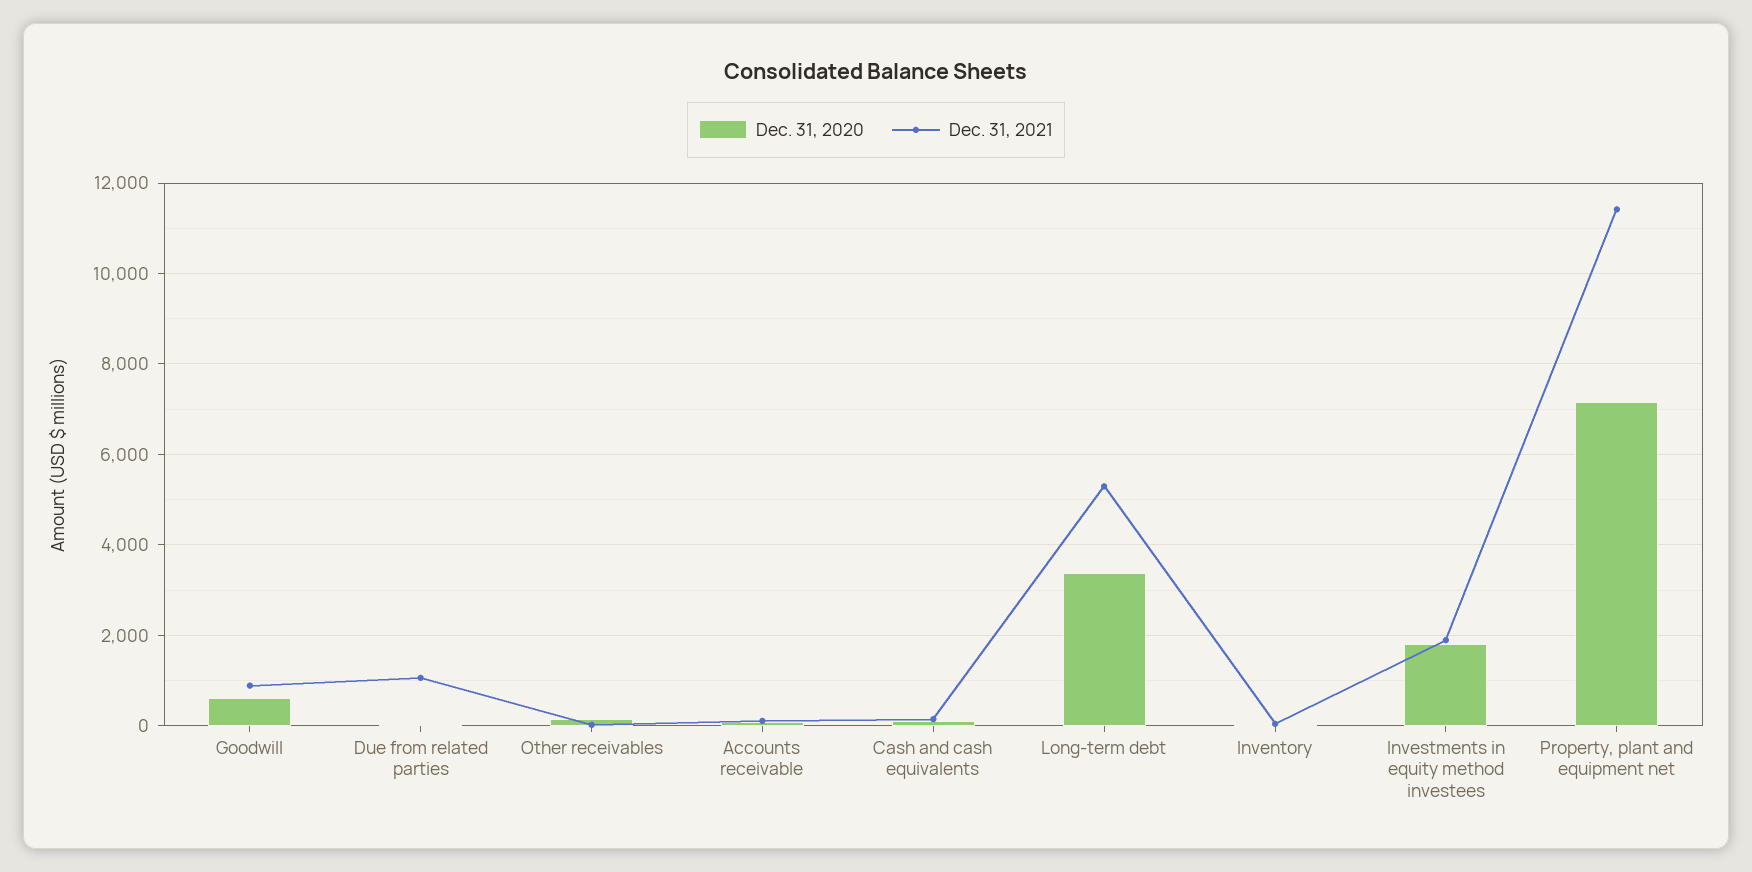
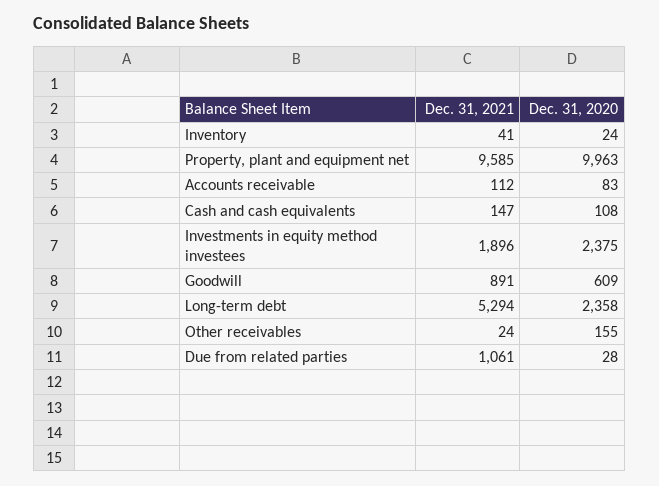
Dec. 31, 2020, Long-term debt: 3400 -> 2358
Dec. 31, 2020, Investments in equity method investees: 1800 -> 2375
Dec. 31, 2020, Property, plant and equipment net: 7200 -> 9963
Dec. 31, 2021, Property, plant and equipment net: 11400 -> 9585

